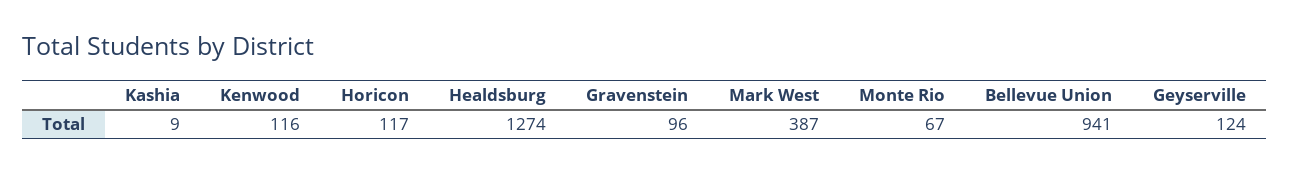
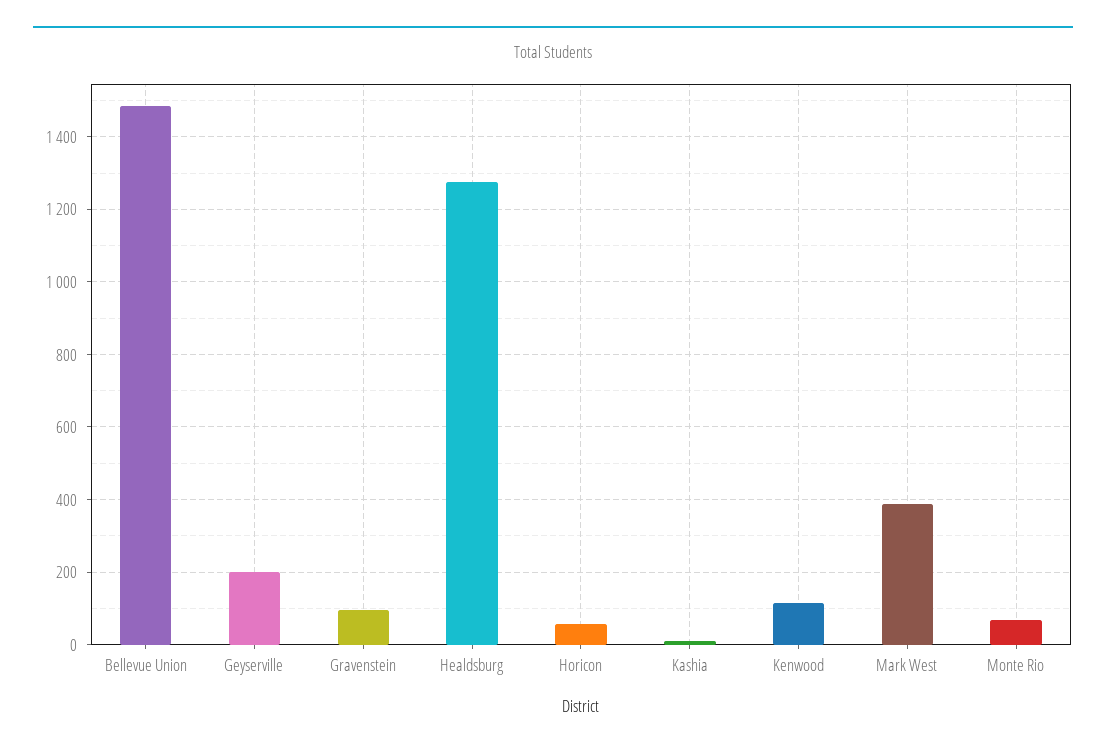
Horicon: 117 -> 60
Bellevue Union: 941 -> 1480
Geyserville: 124 -> 200

